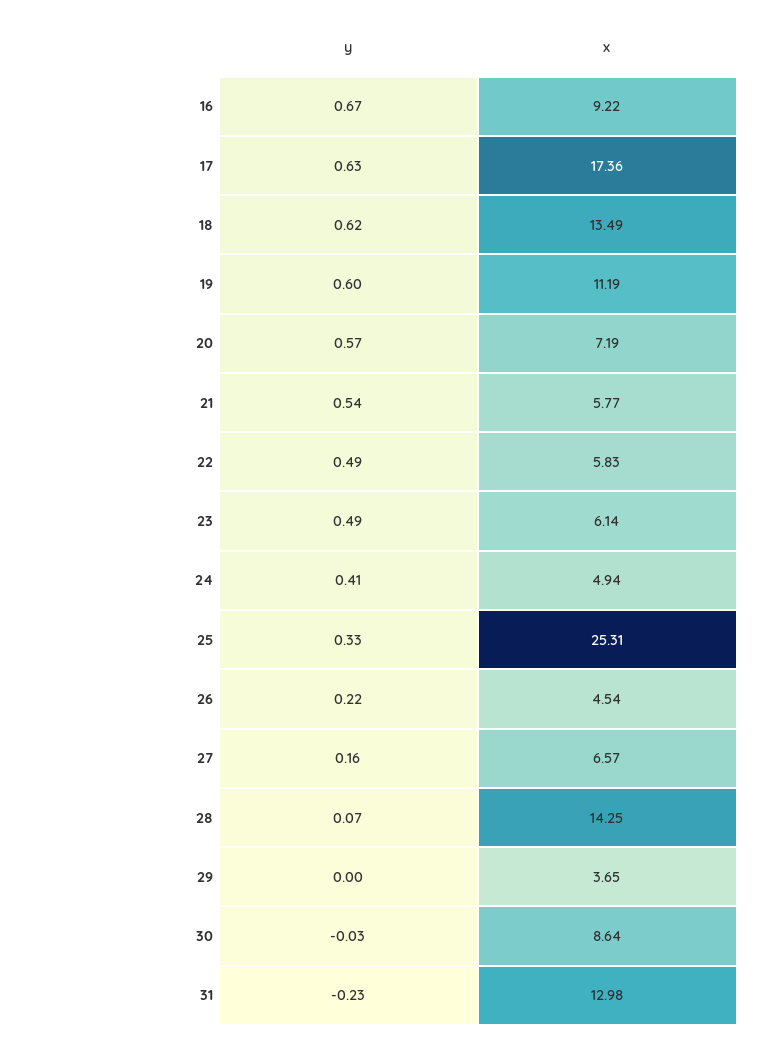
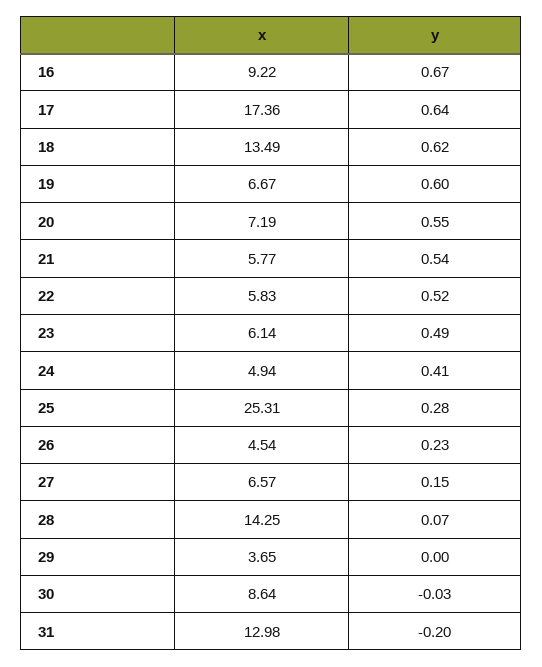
y, 17: 0.63 -> 0.64
x, 19: 11.19 -> 6.67
y, 20: 0.57 -> 0.55
y, 22: 0.49 -> 0.52
y, 25: 0.33 -> 0.28
y, 26: 0.22 -> 0.23
y, 27: 0.16 -> 0.15
y, 31: -0.23 -> -0.2

